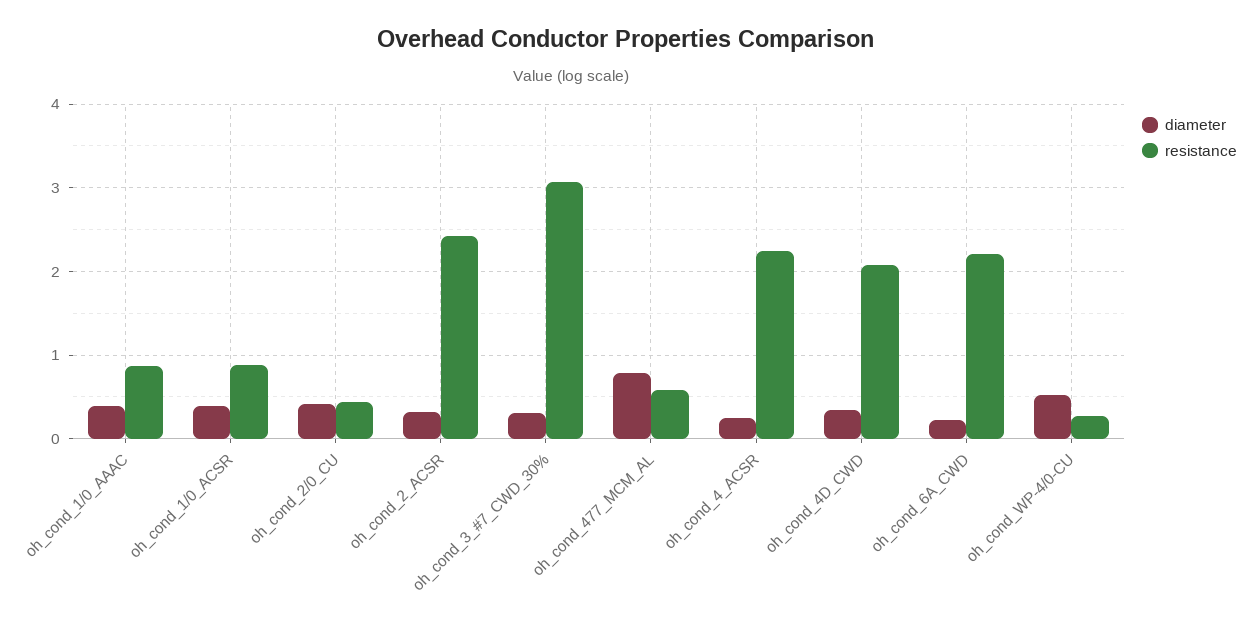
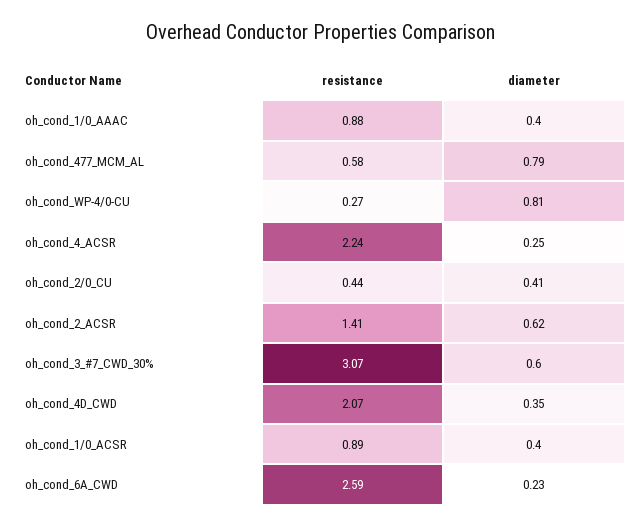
diameter, oh_cond_2_ACSR: 0.3 -> 0.62
resistance, oh_cond_2_ACSR: 2.4 -> 1.41
diameter, oh_cond_3_#7_CWD_30%: 0.3 -> 0.6
resistance, oh_cond_6A_CWD: 2.2 -> 2.59
diameter, oh_cond_WP-4/0-CU: 0.5 -> 0.81

